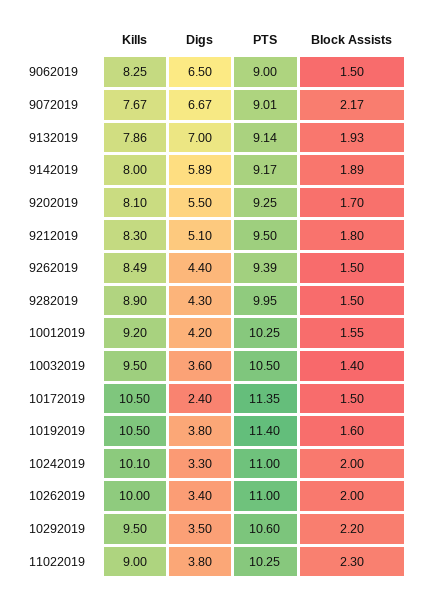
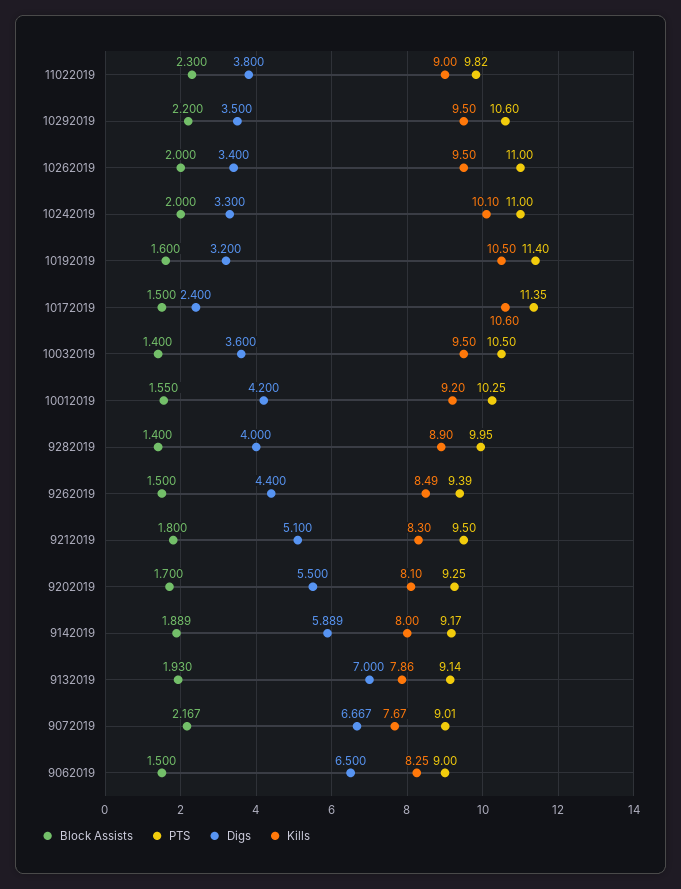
Digs, 9282019: 4.3 -> 4
Block Assists, 9282019: 1.5 -> 1.4
Kills, 10172019: 10.5 -> 10.6
Digs, 10192019: 3.8 -> 3.2
Kills, 10262019: 10 -> 9.5
PTS, 11022019: 10.25 -> 9.82

